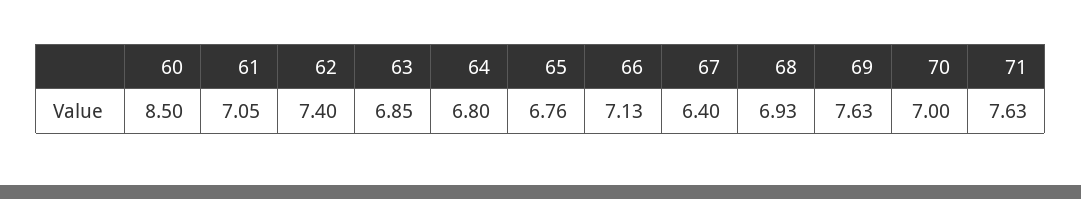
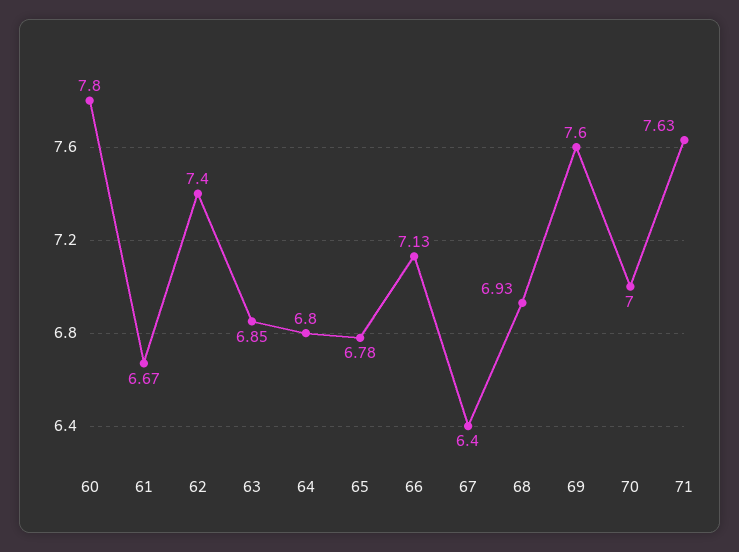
60: 8.5 -> 7.8
61: 7.05 -> 6.67
65: 6.76 -> 6.78
69: 7.63 -> 7.6

